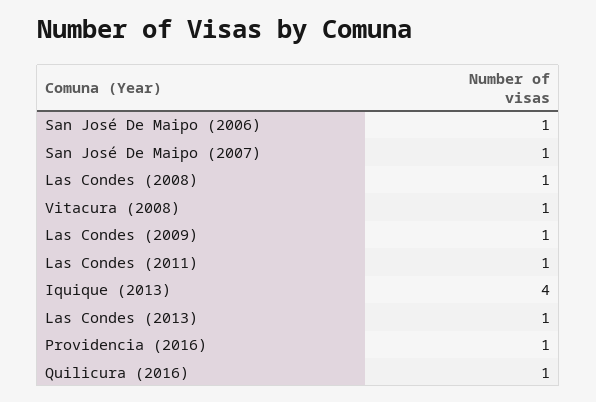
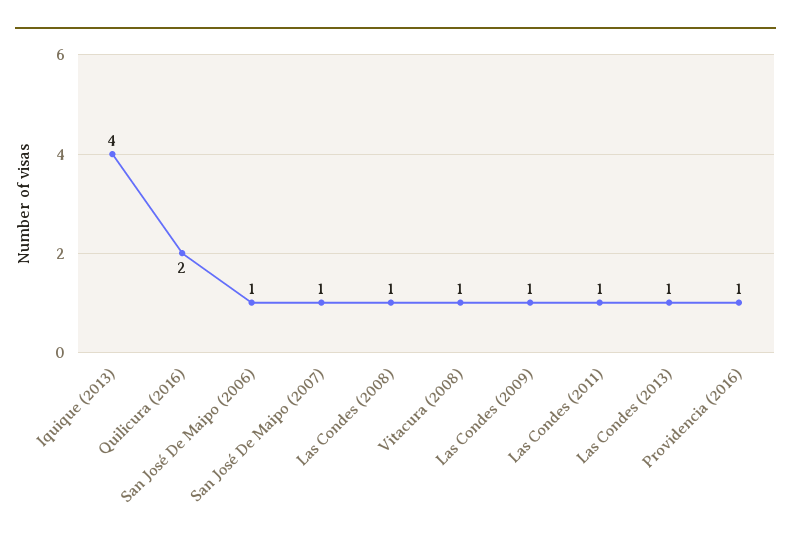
Quilicura (2016): 1 -> 2

